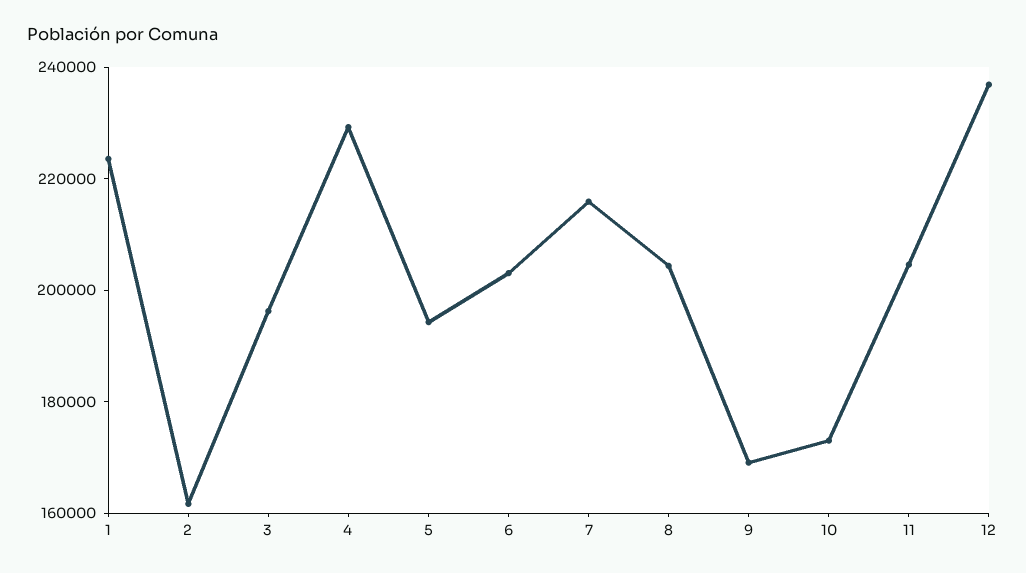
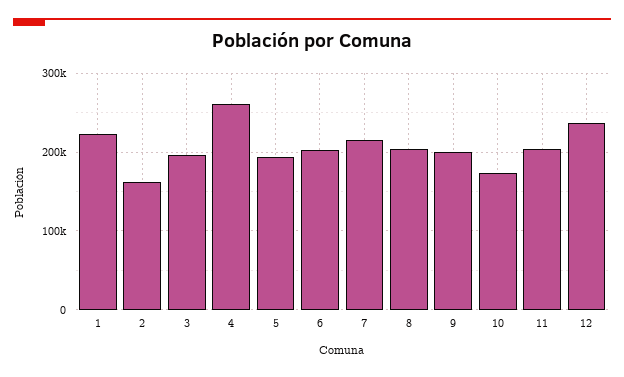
4: 230000 -> 260000
9: 170000 -> 200000

